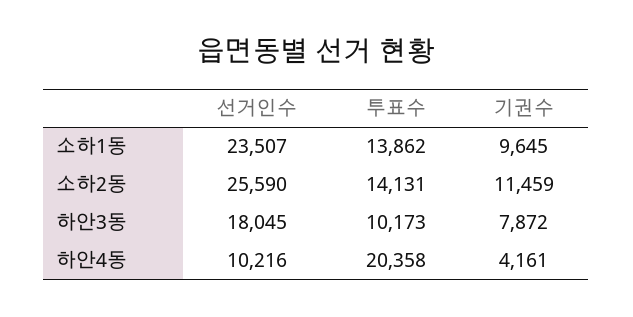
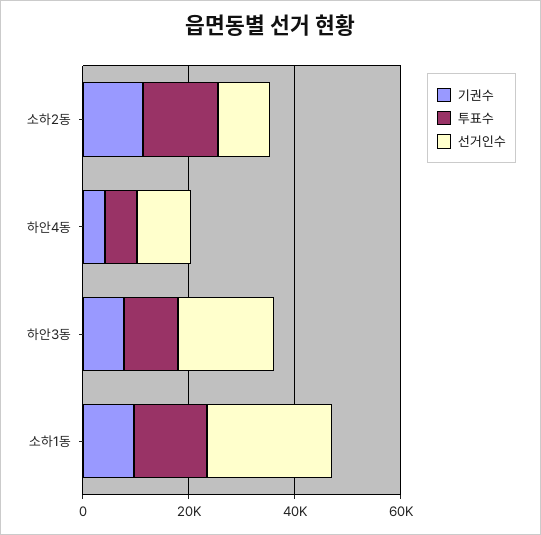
선거인수, 소하2동: 25590 -> 10000
투표수, 하안4동: 20358 -> 5000

